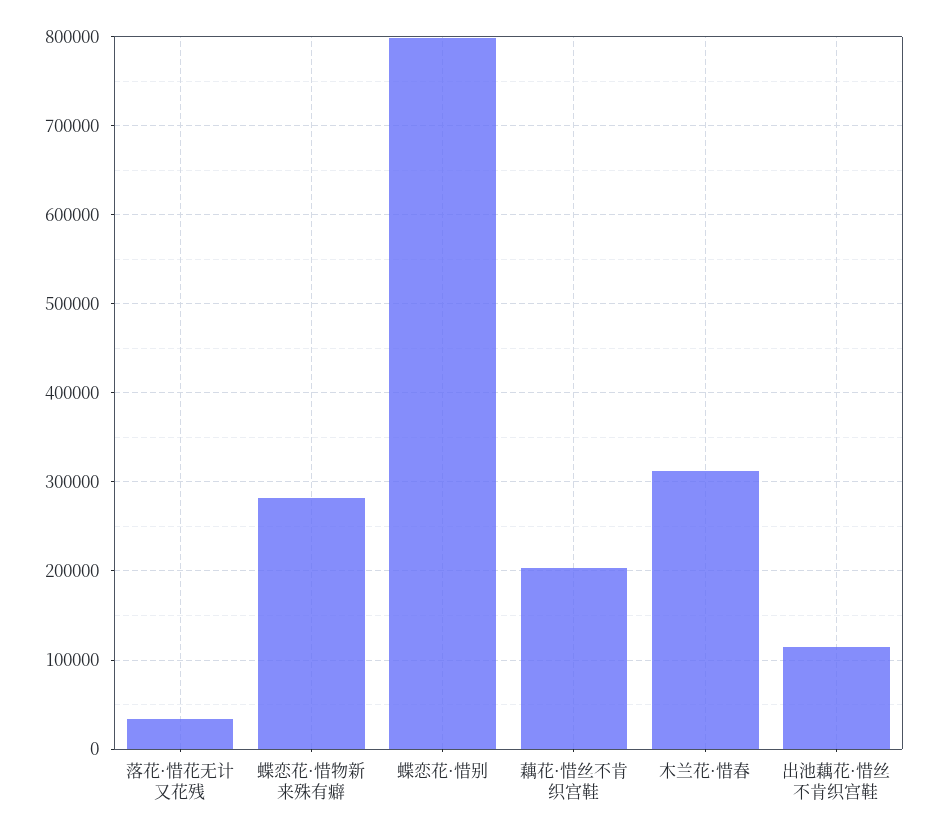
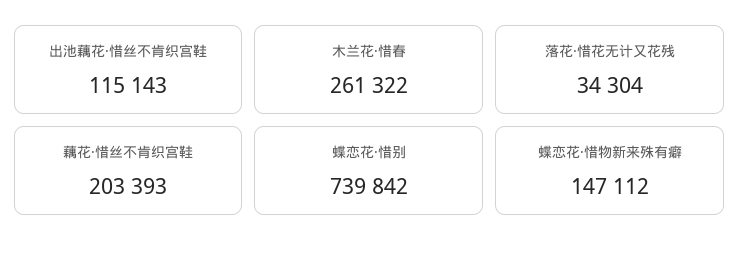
蝶恋花·惜物新来殊有癖: 280000 -> 147112
蝶恋花·惜别: 800000 -> 739842
木兰花·惜春: 310000 -> 261322

